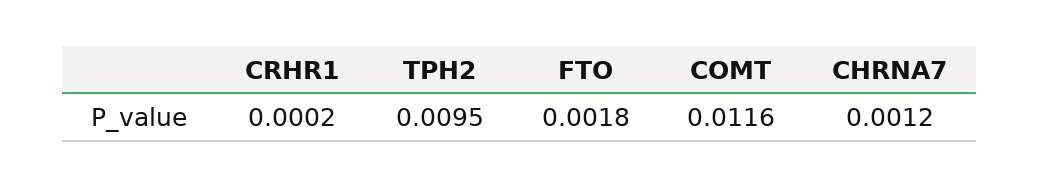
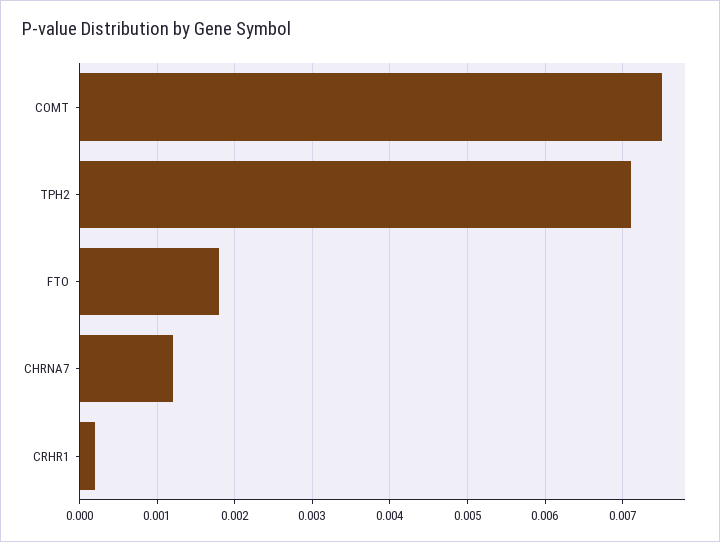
TPH2: 0.0095 -> 0.0071
COMT: 0.0116 -> 0.0075

